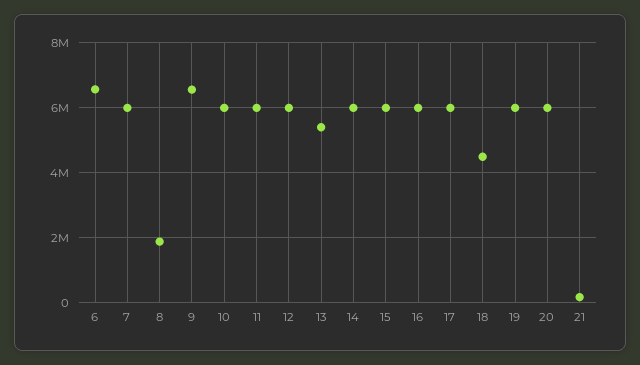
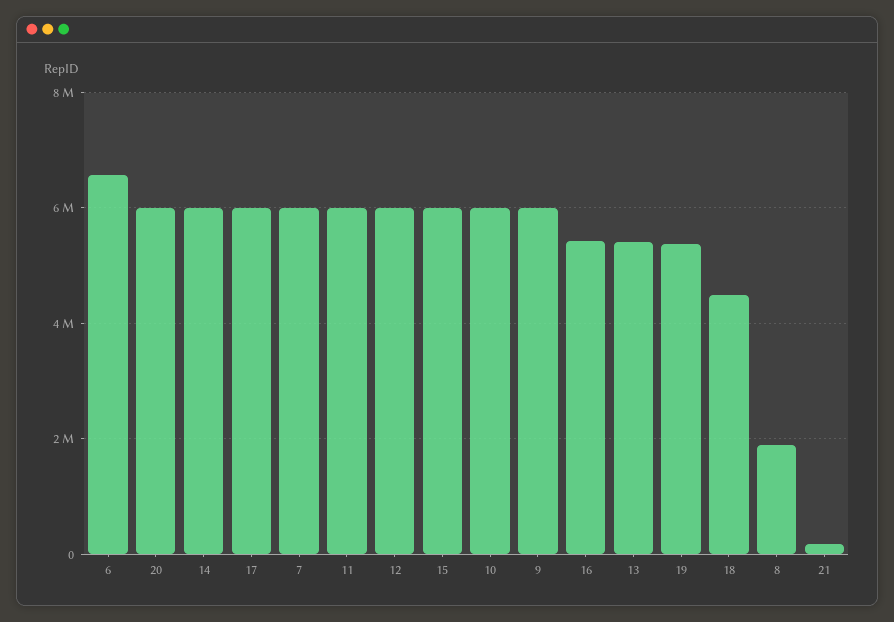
9: 6600000 -> 6000000
16: 6000000 -> 5400000
19: 6000000 -> 5400000

